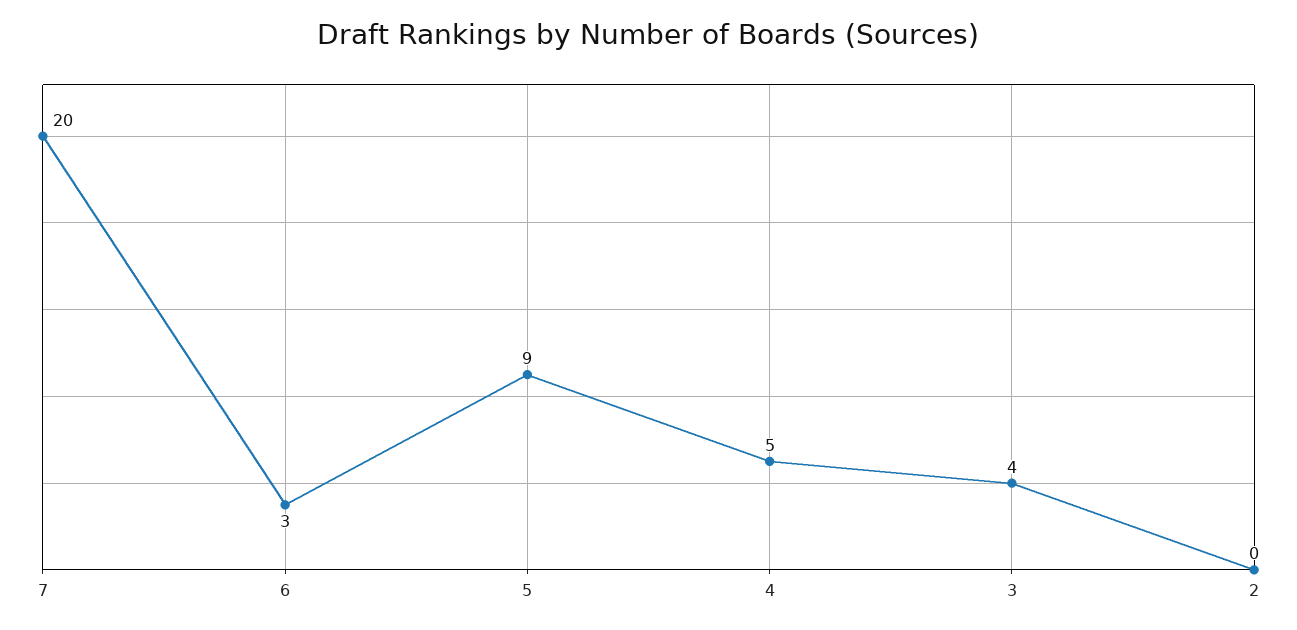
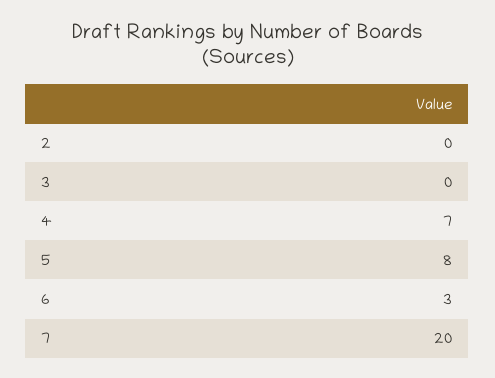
5: 9 -> 8
4: 5 -> 7
3: 4 -> 0

